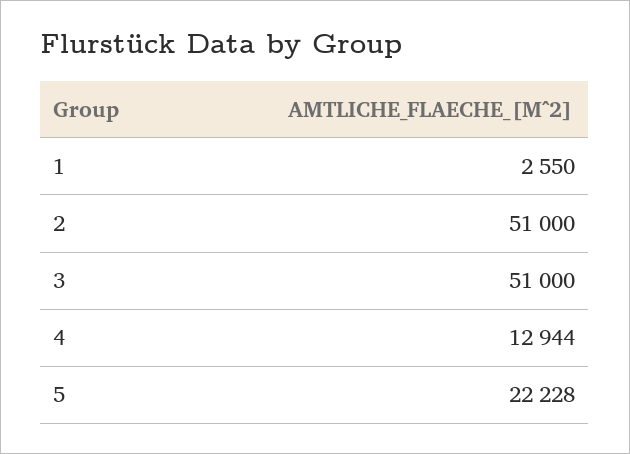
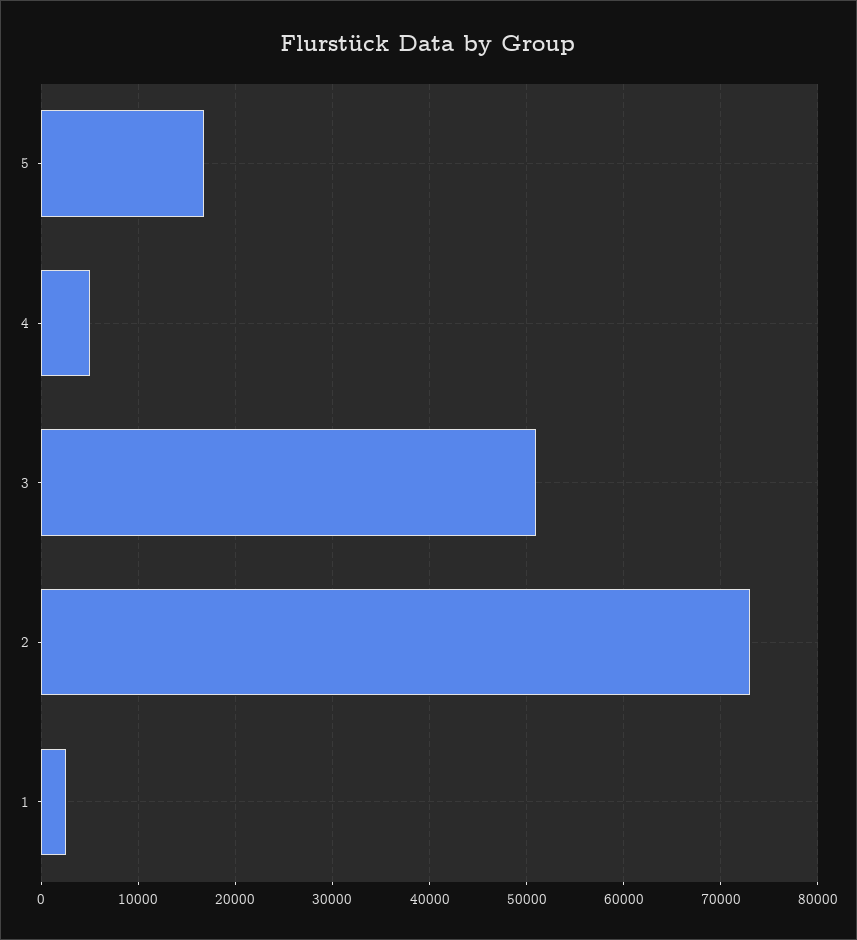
2: 51000 -> 73000
4: 12944 -> 5000
5: 22228 -> 17000

